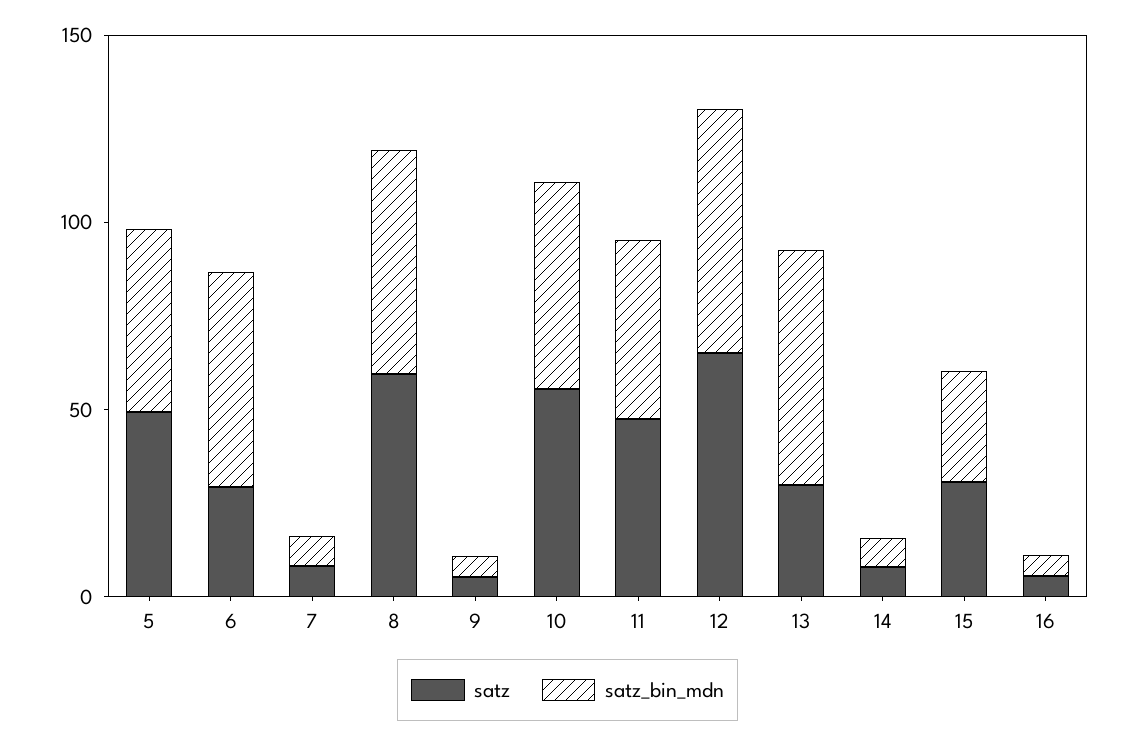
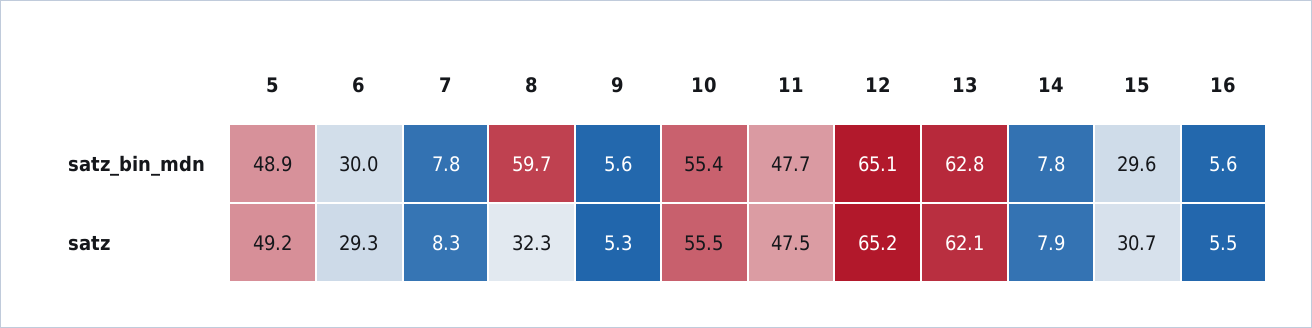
satz_bin_mdn, 6: 60 -> 30
satz, 8: 60 -> 32.3
satz, 13: 30 -> 62.1

